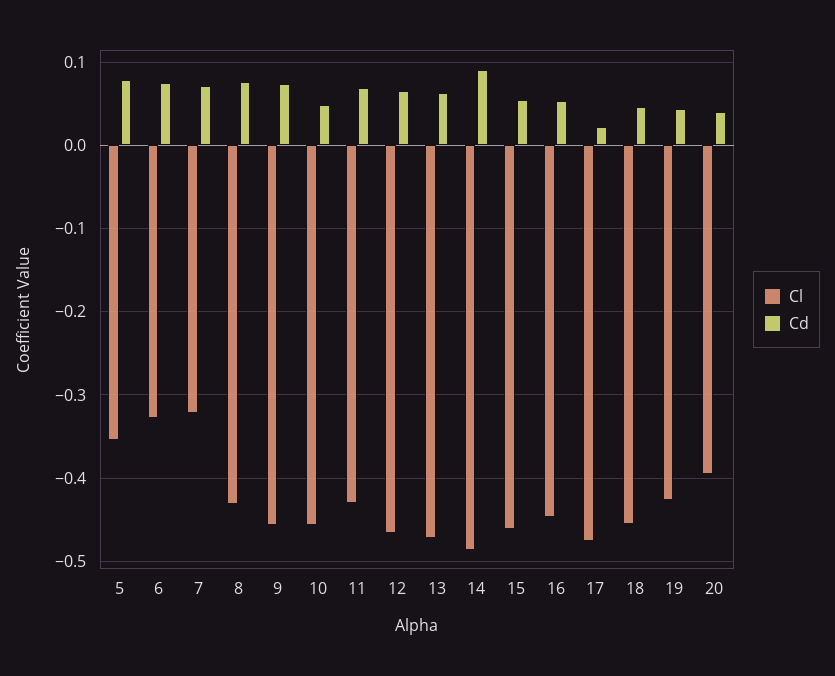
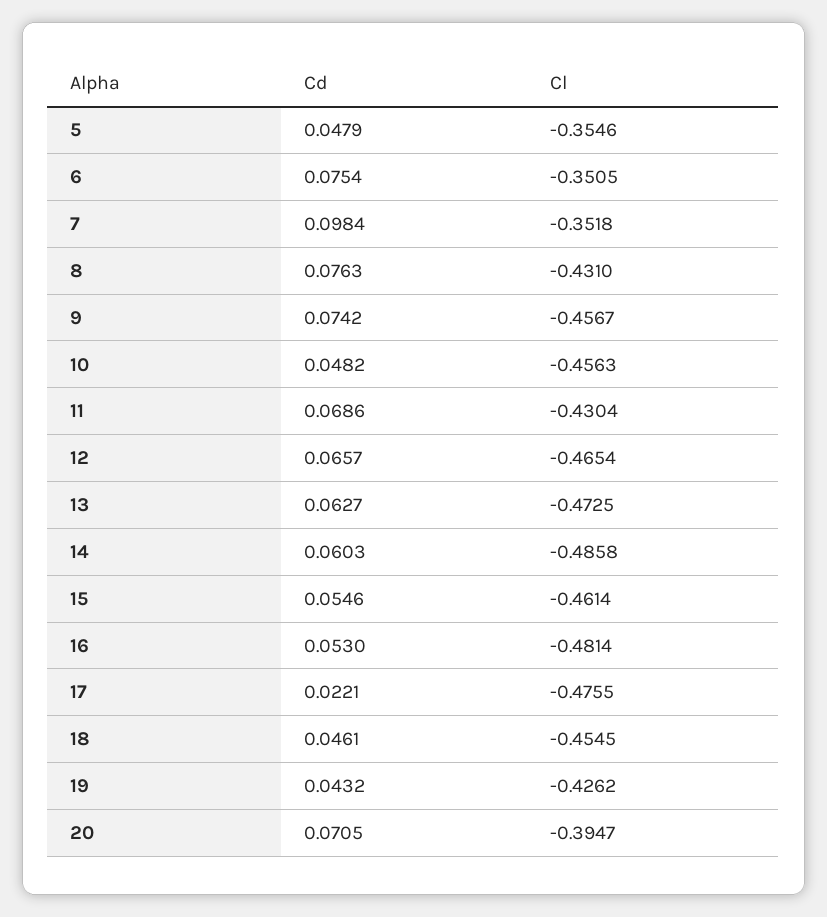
Cd, 5: 0.08 -> 0.0479
Cl, 6: -0.33 -> -0.3505
Cl, 7: -0.32 -> -0.3518
Cd, 7: 0.07 -> 0.0984
Cd, 14: 0.09 -> 0.0603
Cl, 16: -0.45 -> -0.4814
Cd, 20: 0.04 -> 0.0705

